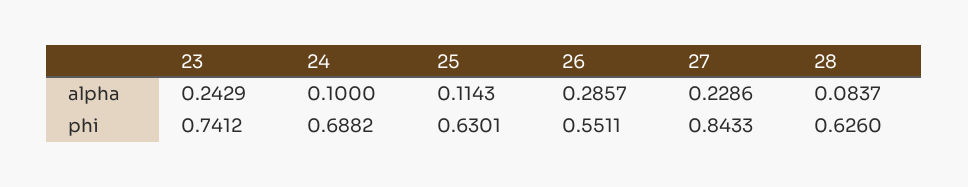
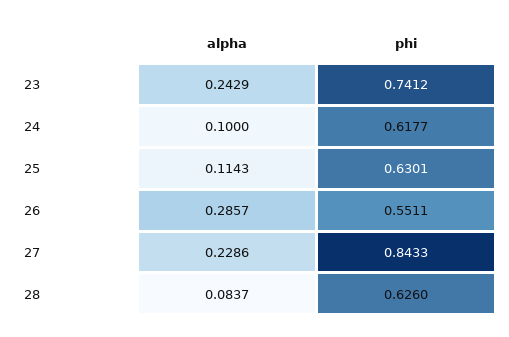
24, phi: 0.6882 -> 0.6177

